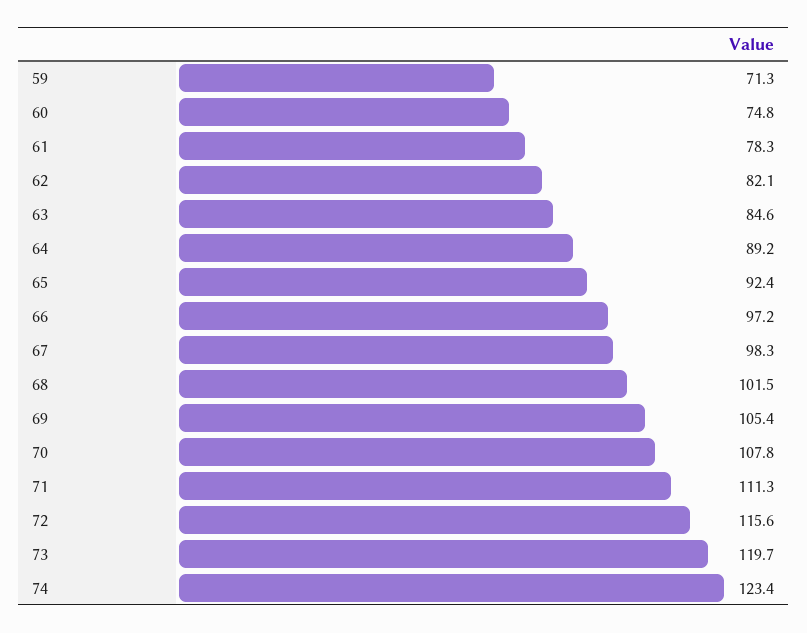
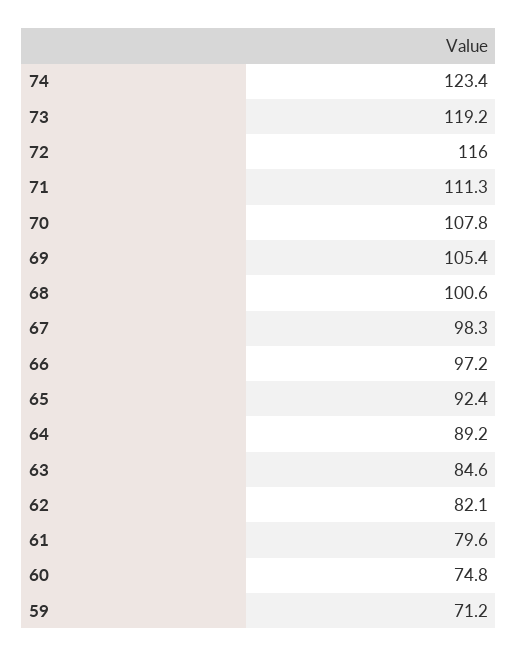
59: 71.3 -> 71.2
61: 78.3 -> 79.6
68: 101.5 -> 100.6
72: 115.6 -> 116
73: 119.7 -> 119.2

